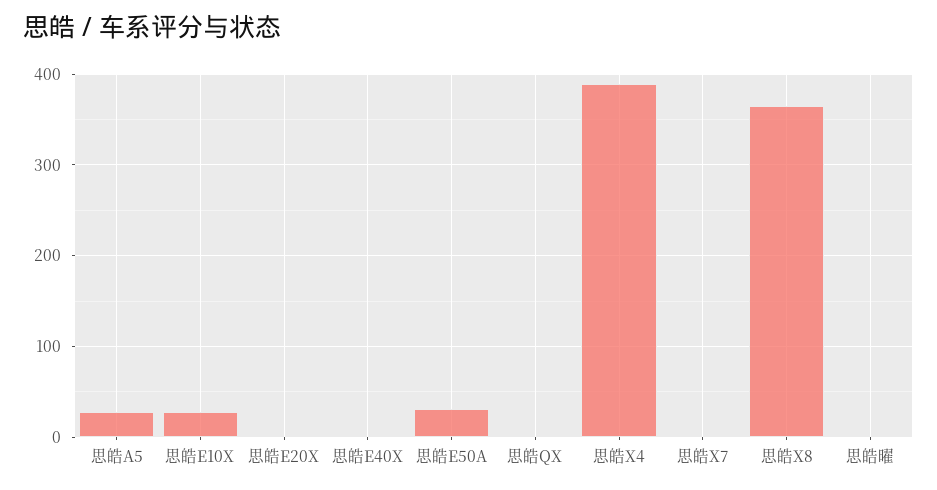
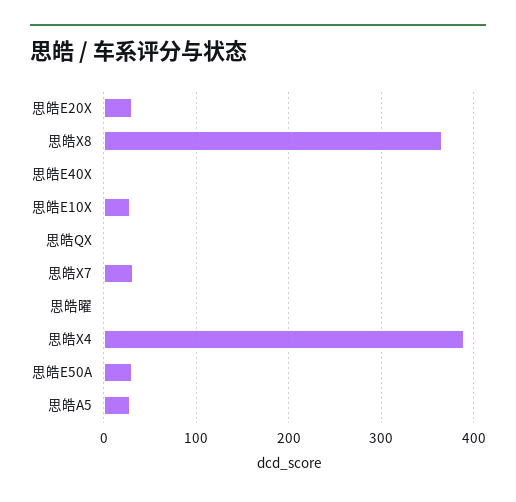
思皓E20X: 0 -> 30
思皓X7: 0 -> 30

